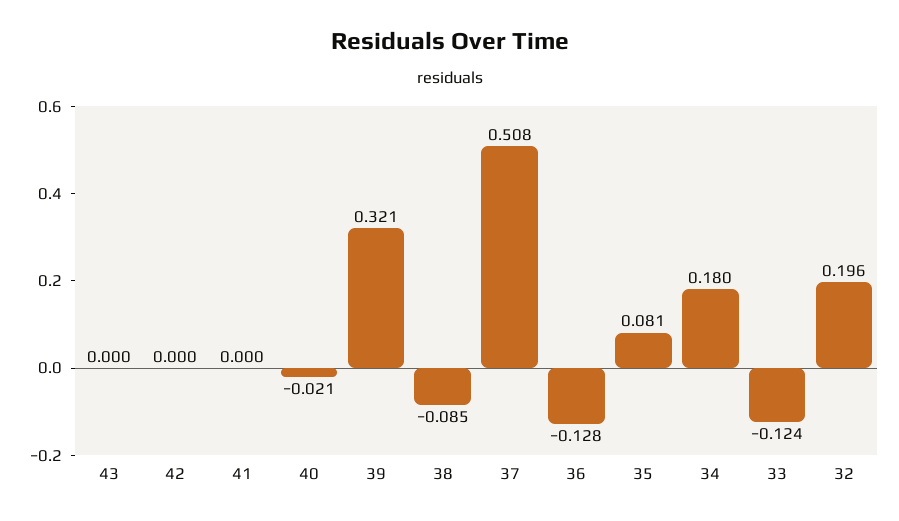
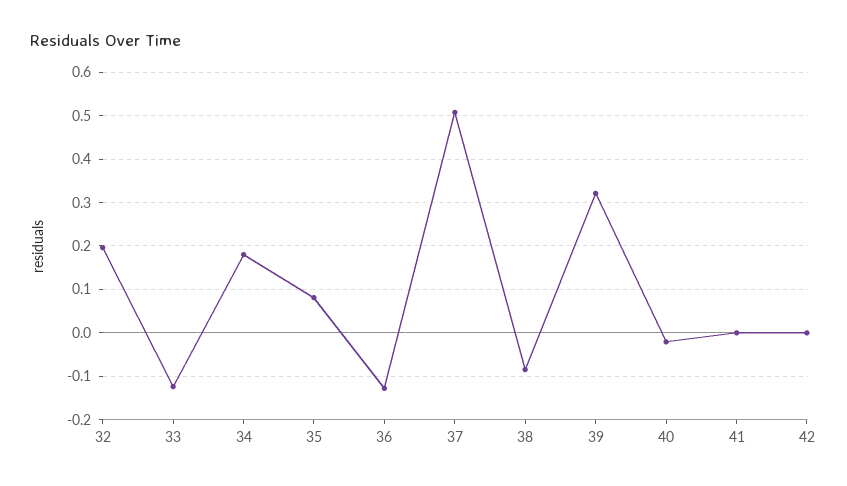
43: 0 -> none

